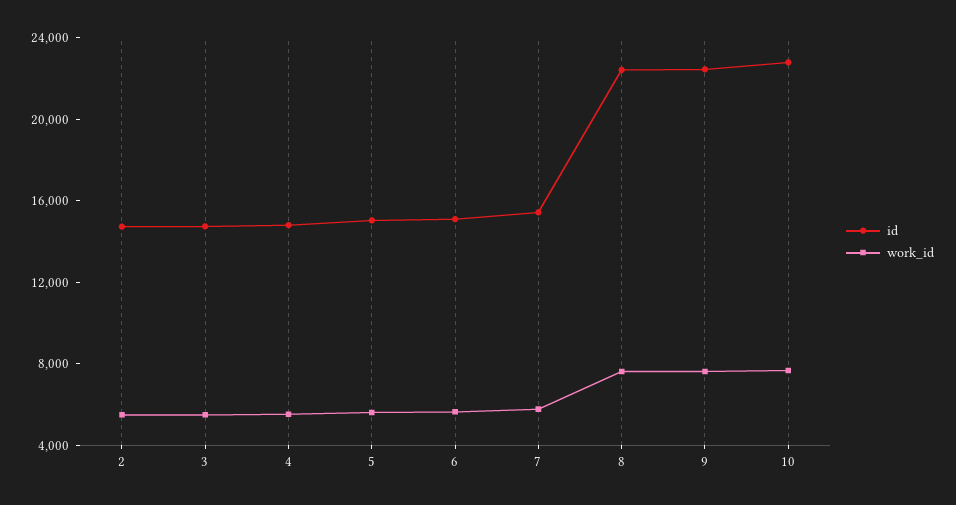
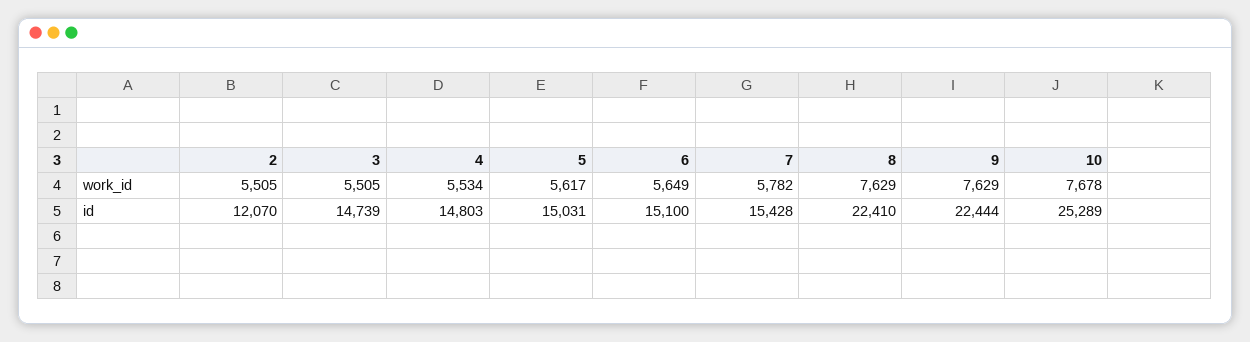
id, 2: 15000 -> 12070
id, 10: 23000 -> 25289

